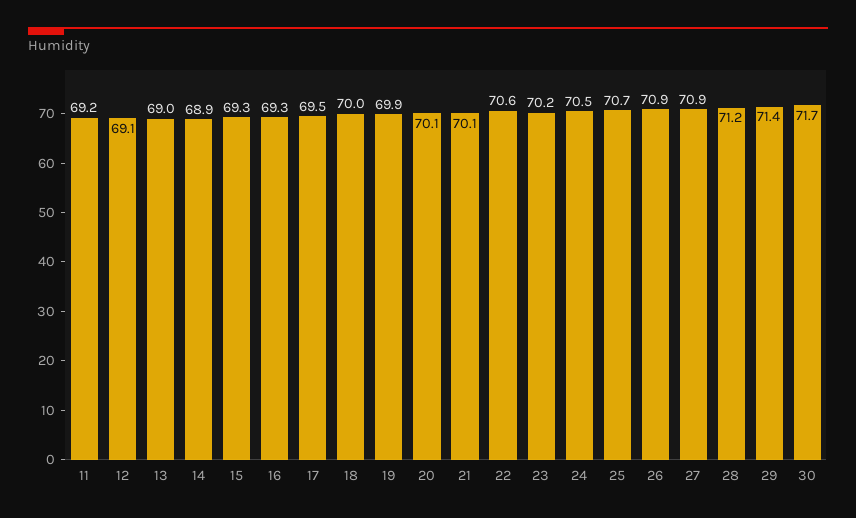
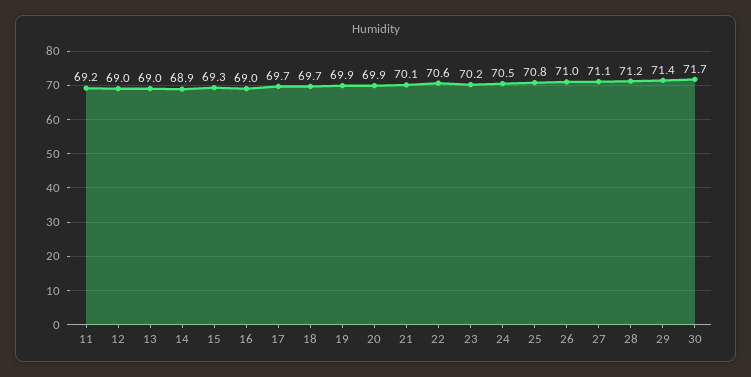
12: 69.1 -> 69
16: 69.3 -> 69
17: 69.5 -> 69.7
18: 70 -> 69.7
20: 70.1 -> 69.9
25: 70.7 -> 70.8
26: 70.9 -> 71
27: 70.9 -> 71.1

